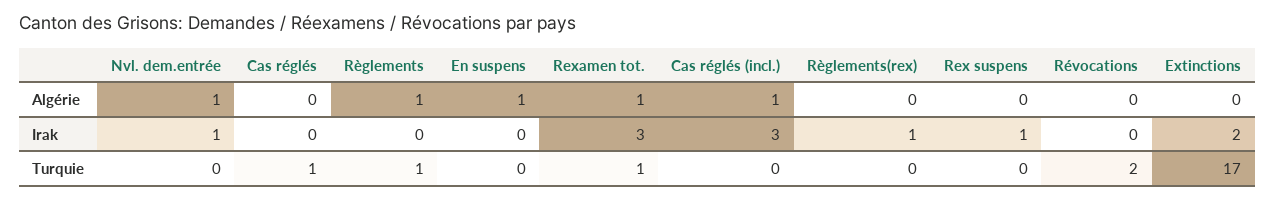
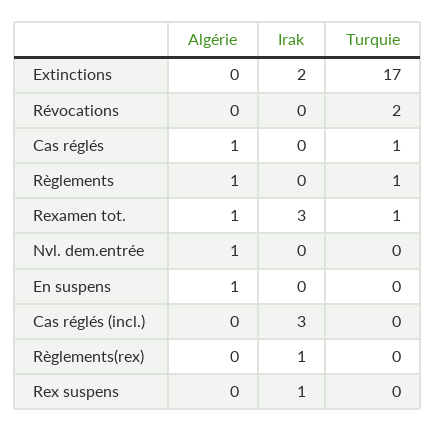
Cas réglés, Algérie: 0 -> 1
Cas réglés (incl.), Algérie: 1 -> 0
Nvl. dem.entrée, Irak: 1 -> 0

